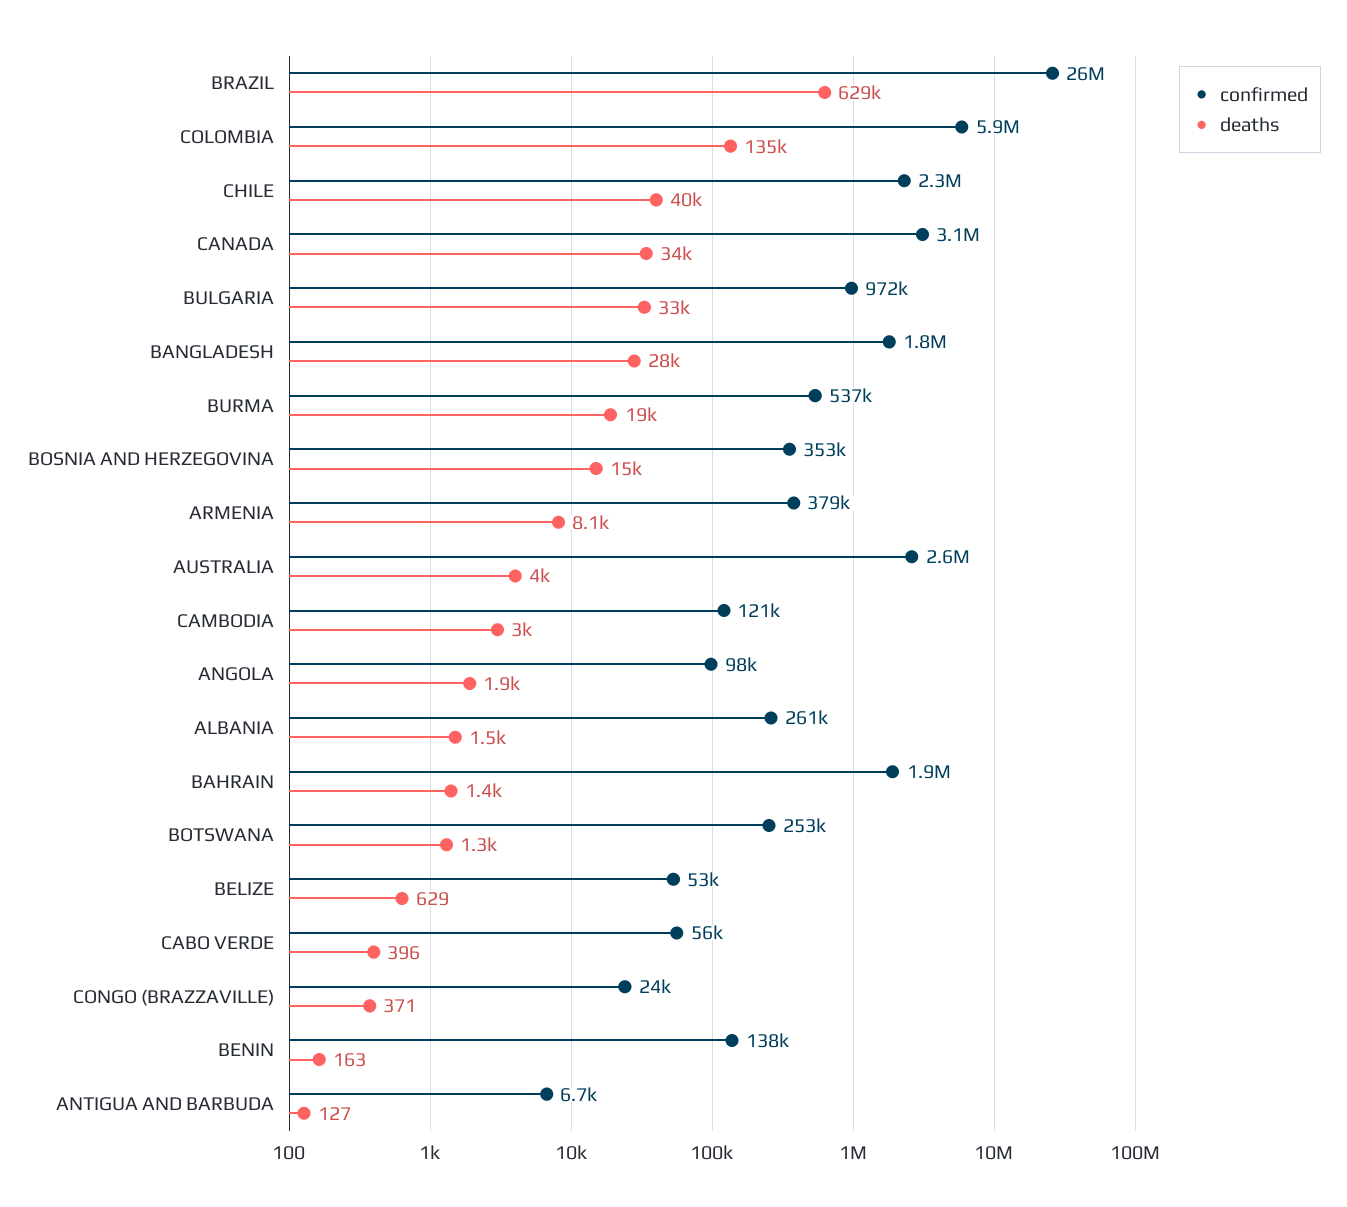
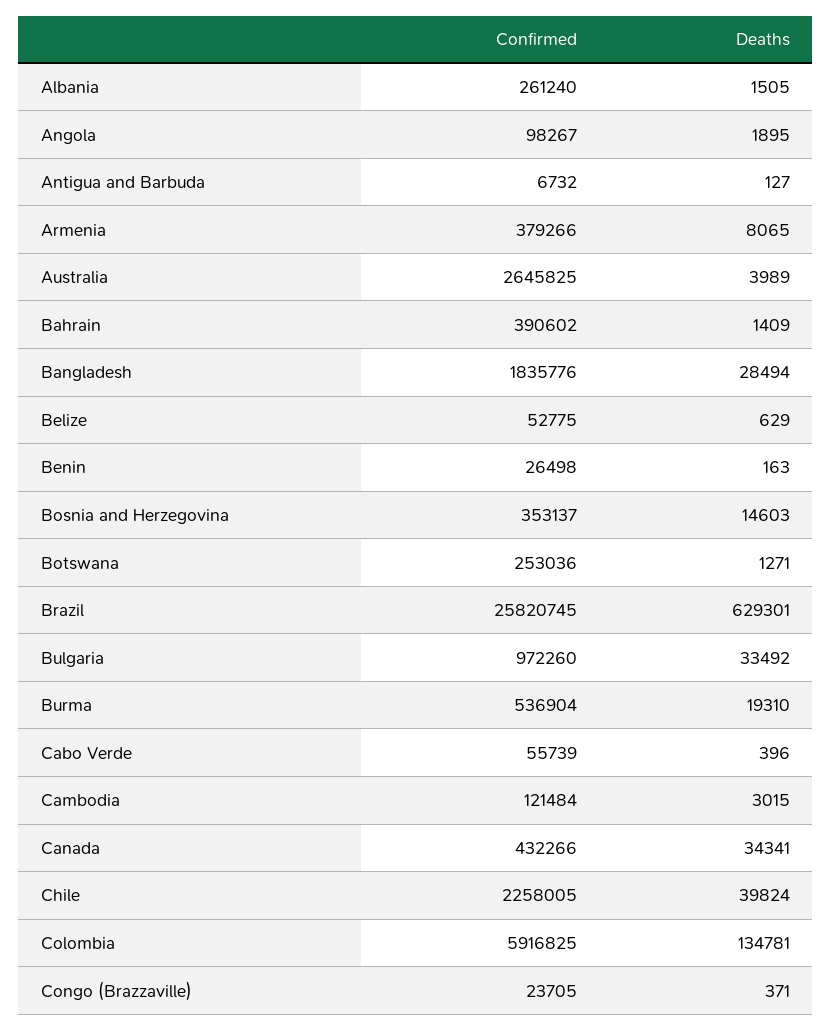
confirmed, CANADA: 3100000 -> 432266
confirmed, BAHRAIN: 1900000 -> 390602
confirmed, BENIN: 138000 -> 26498

